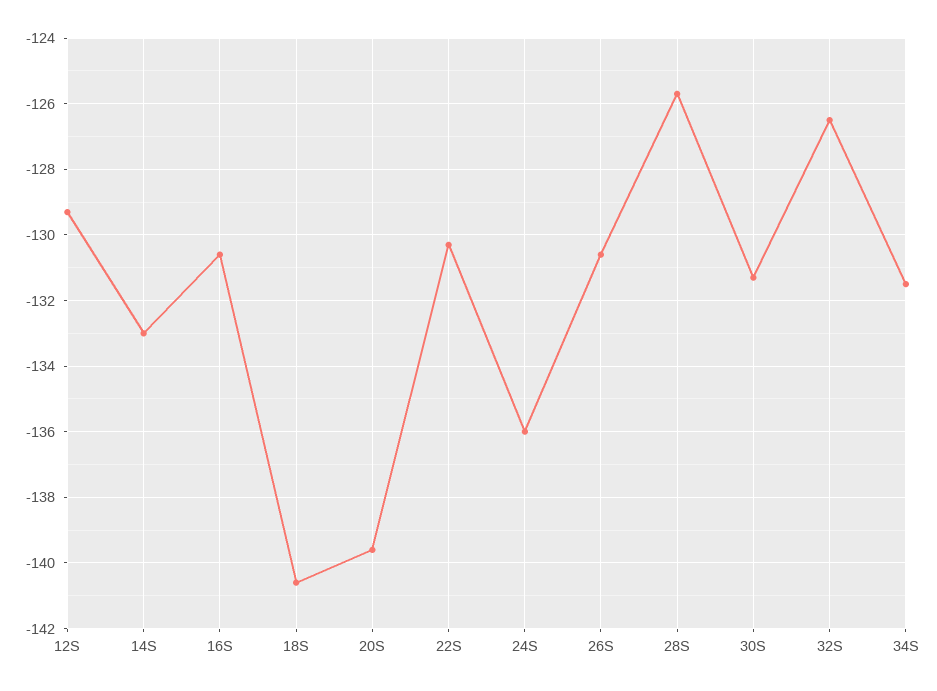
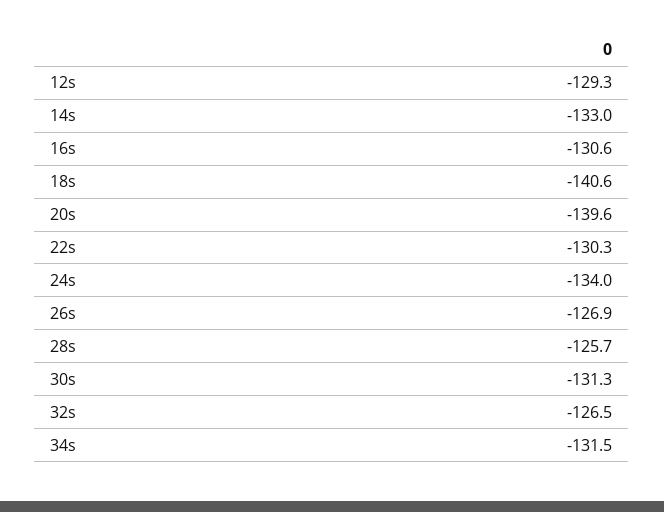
24S: -136 -> -134
26S: -130.5 -> -126.9

